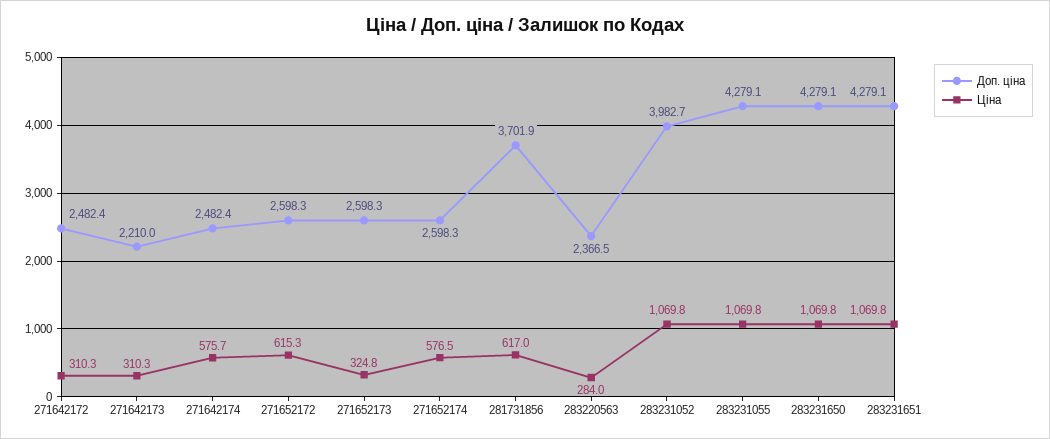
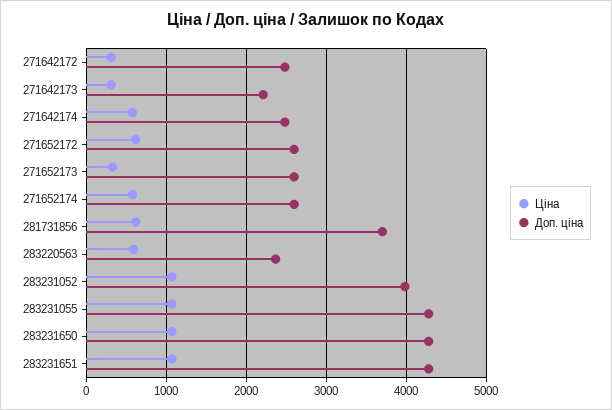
Ціна, 283220563: 284 -> 600

